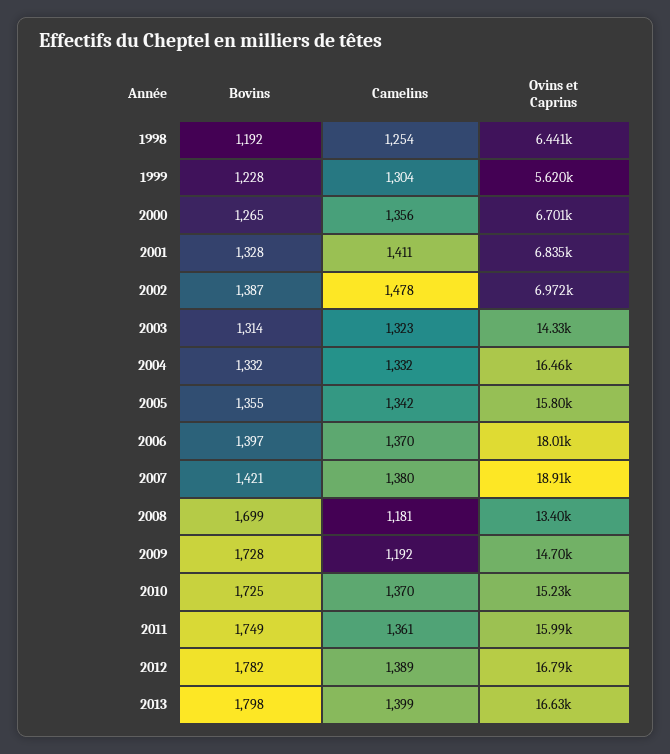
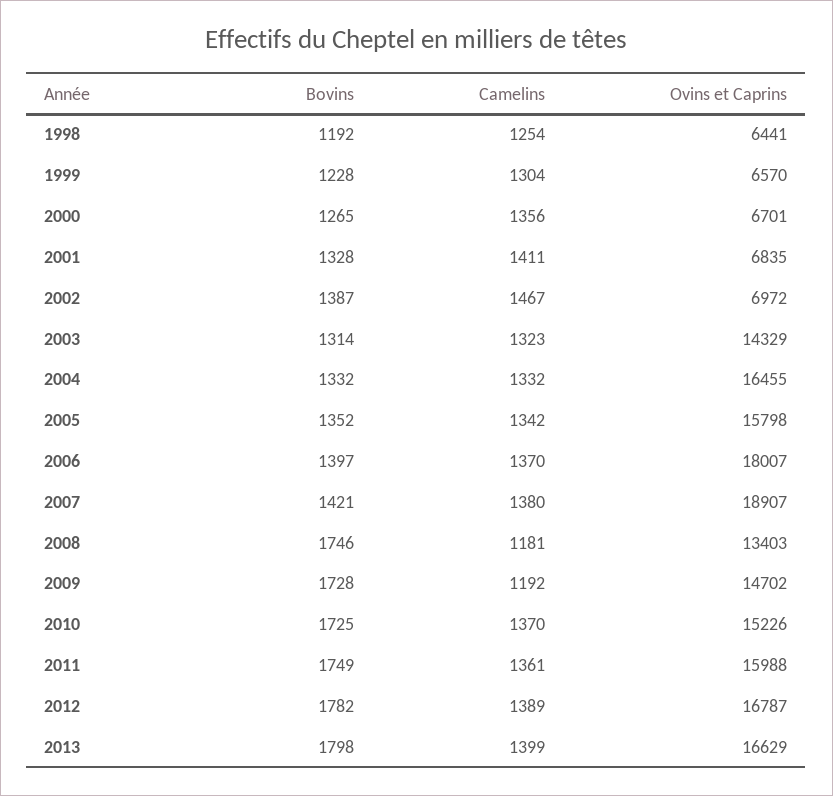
Ovins et Caprins, 1999: 5620 -> 6570
Camelins, 2002: 1478 -> 1467
Bovins, 2005: 1355 -> 1352
Bovins, 2008: 1699 -> 1746

